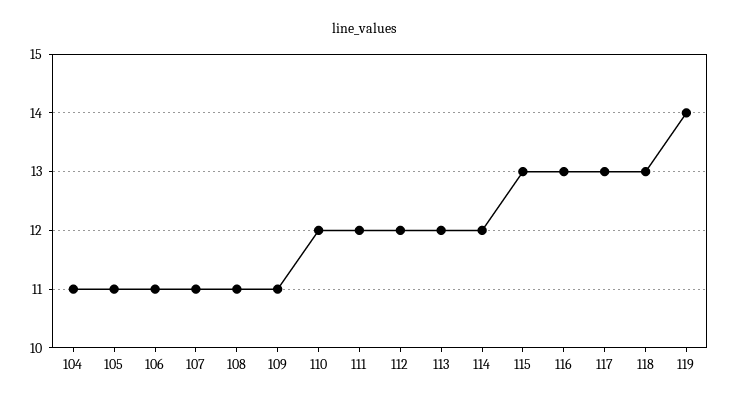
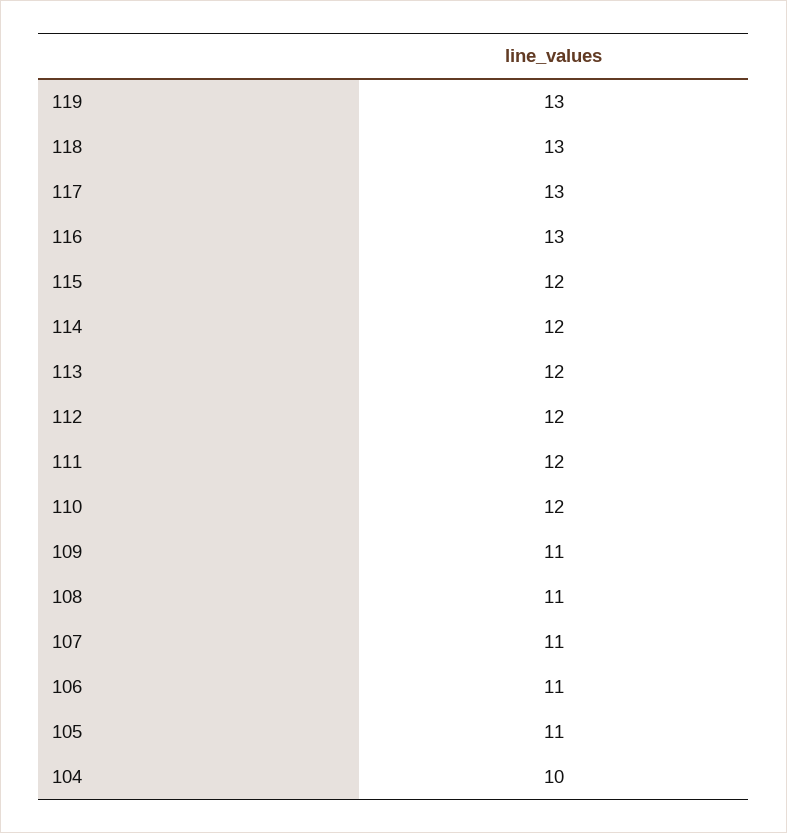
104: 11 -> 10
115: 13 -> 12
119: 14 -> 13

